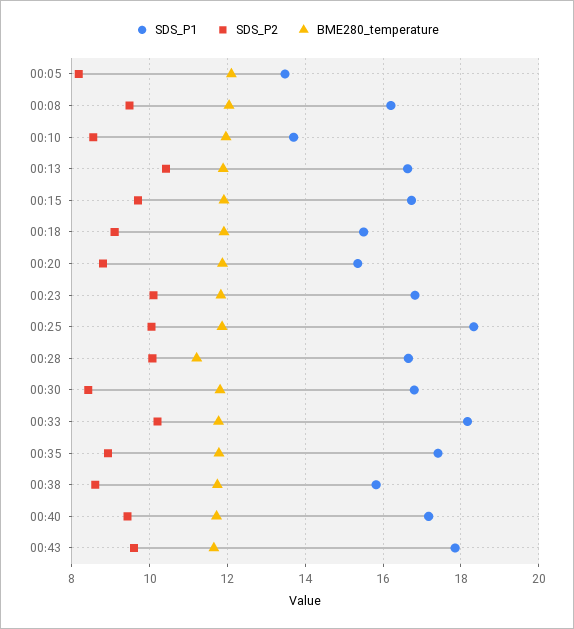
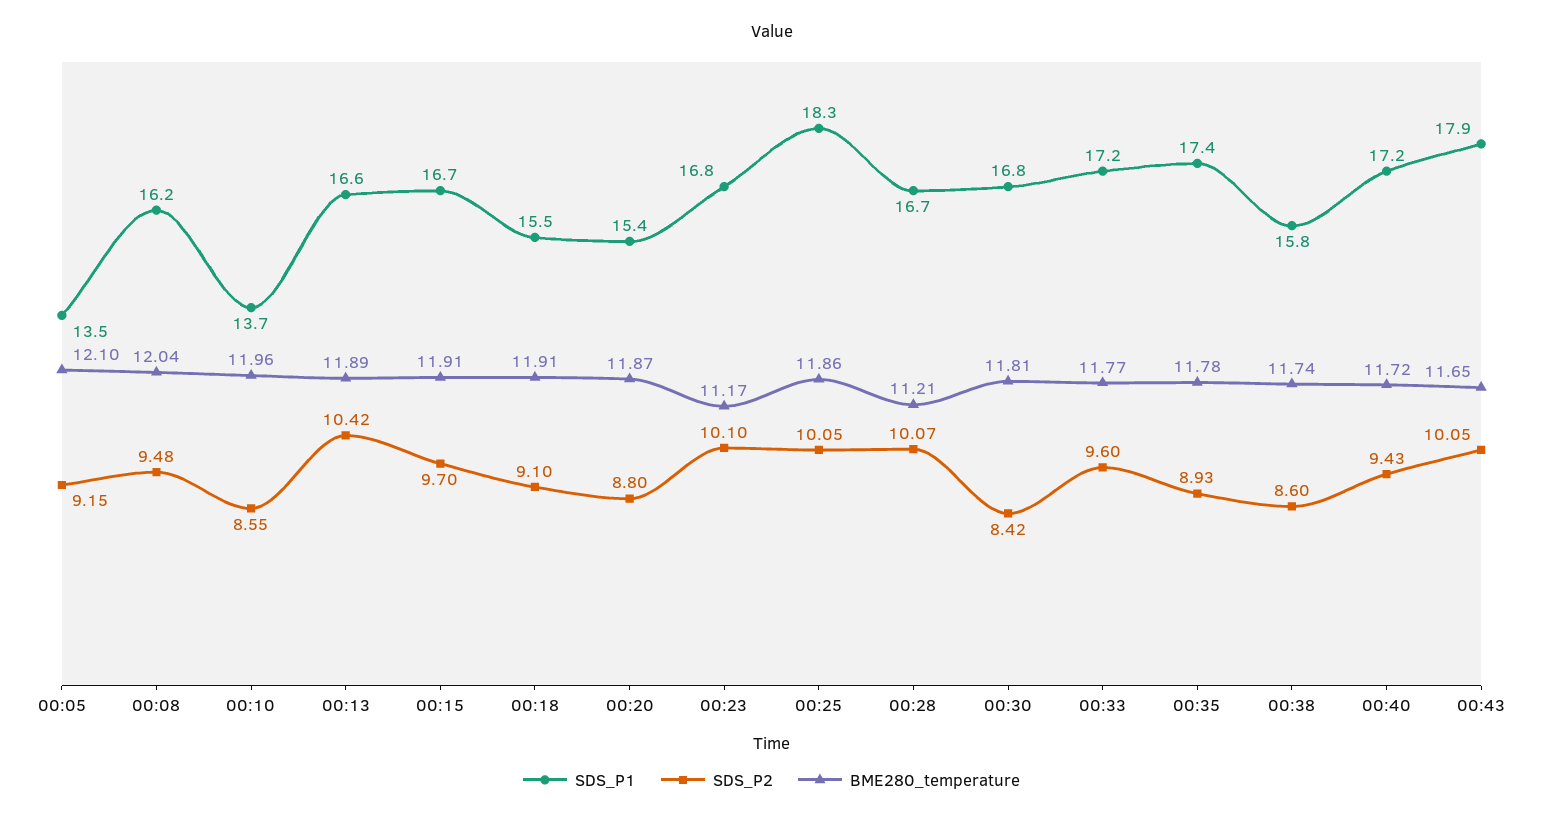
SDS_P2, 00:05: 8.2 -> 9.15
BME280_temperature, 00:23: 11.8 -> 11.17
SDS_P1, 00:33: 18.2 -> 17.2
SDS_P2, 00:33: 10.2 -> 9.6
SDS_P2, 00:43: 9.6 -> 10.05

